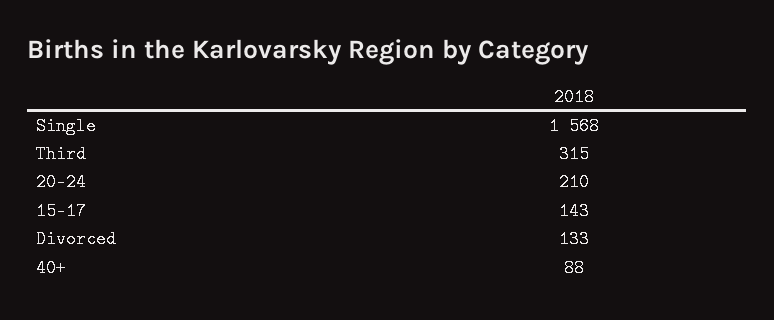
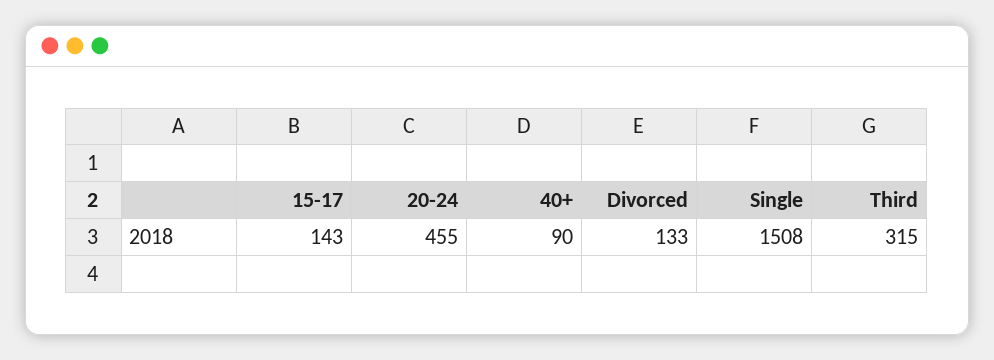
Single: 1568 -> 1508
20-24: 210 -> 455
40+: 88 -> 90

